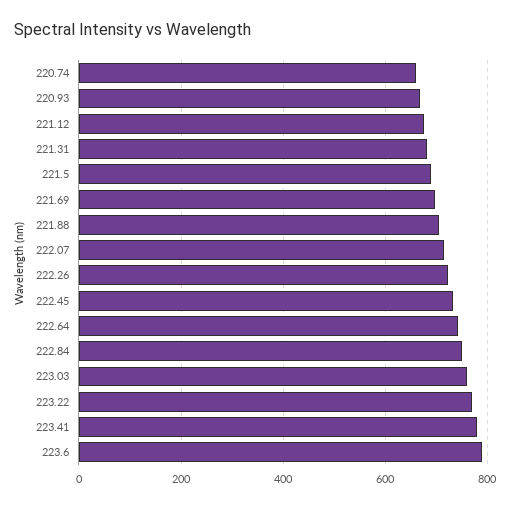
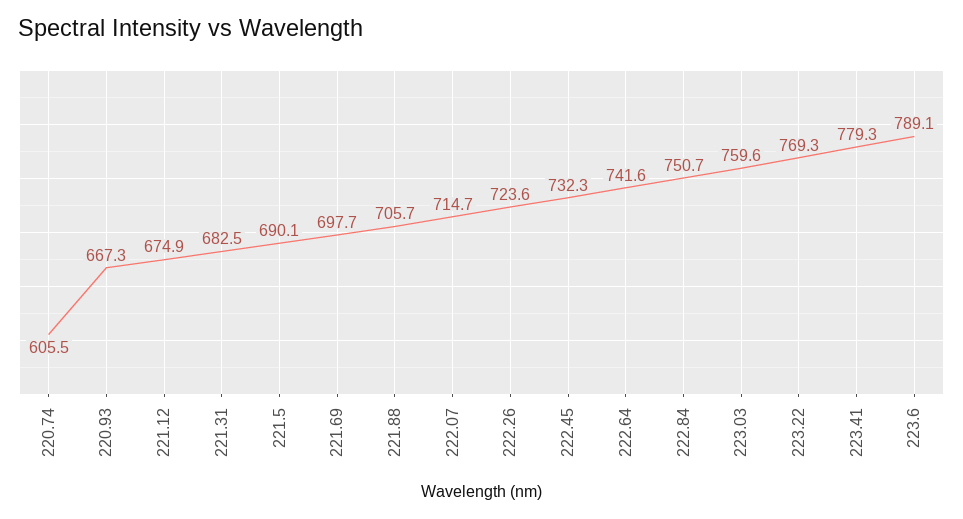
220.74: 660 -> 605.5

